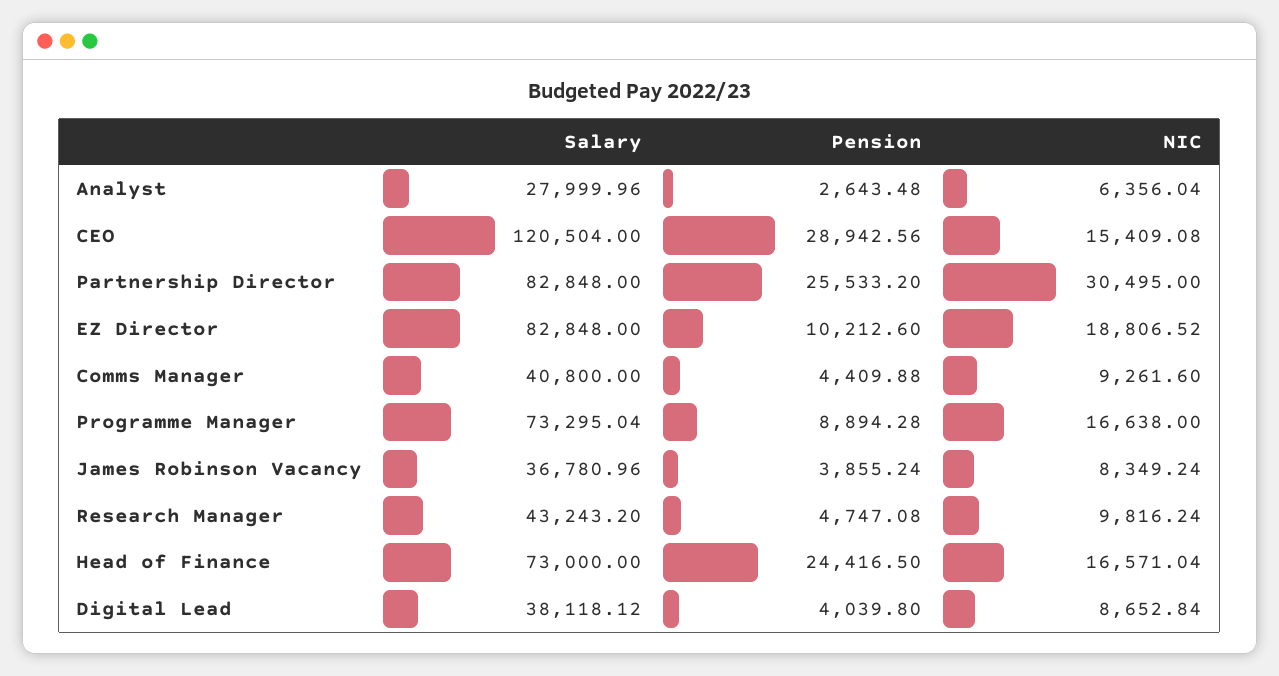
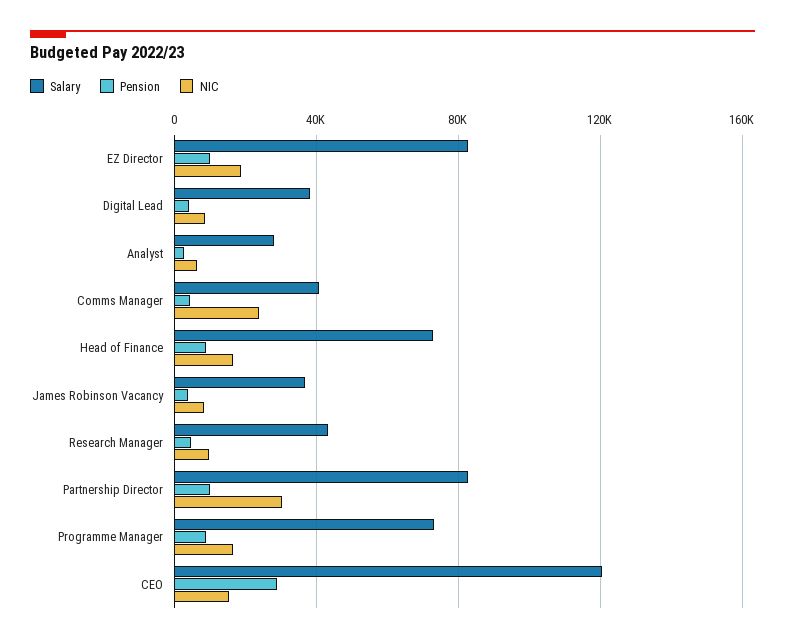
Pension, Partnership Director: 25533.2 -> 10000
NIC, Comms Manager: 9261.6 -> 25000
Pension, Head of Finance: 24416.5 -> 10000

